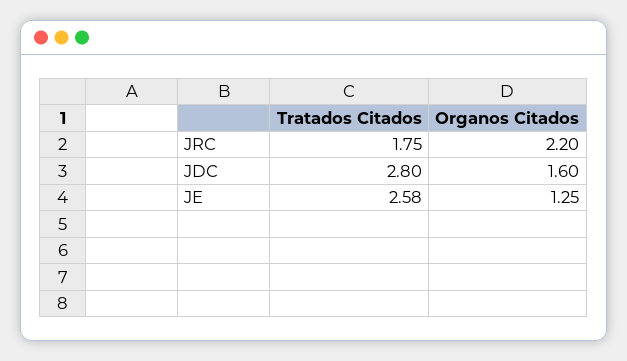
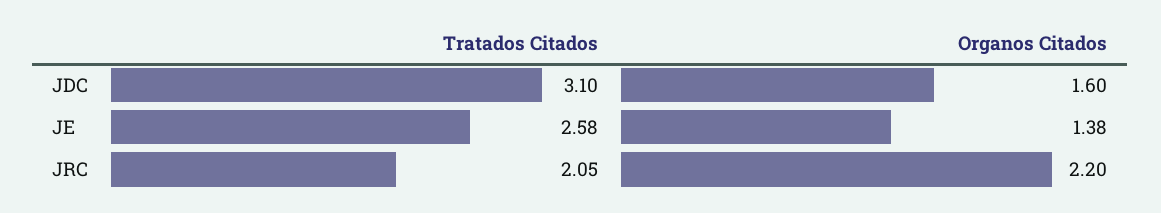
Tratados Citados, JRC: 1.75 -> 2.05
Tratados Citados, JDC: 2.8 -> 3.1
Organos Citados, JE: 1.25 -> 1.38

